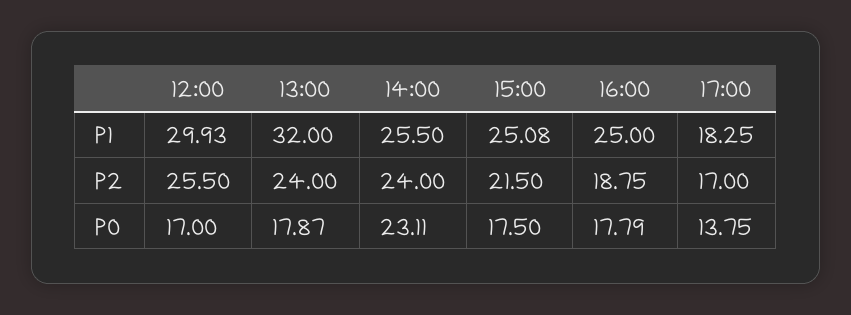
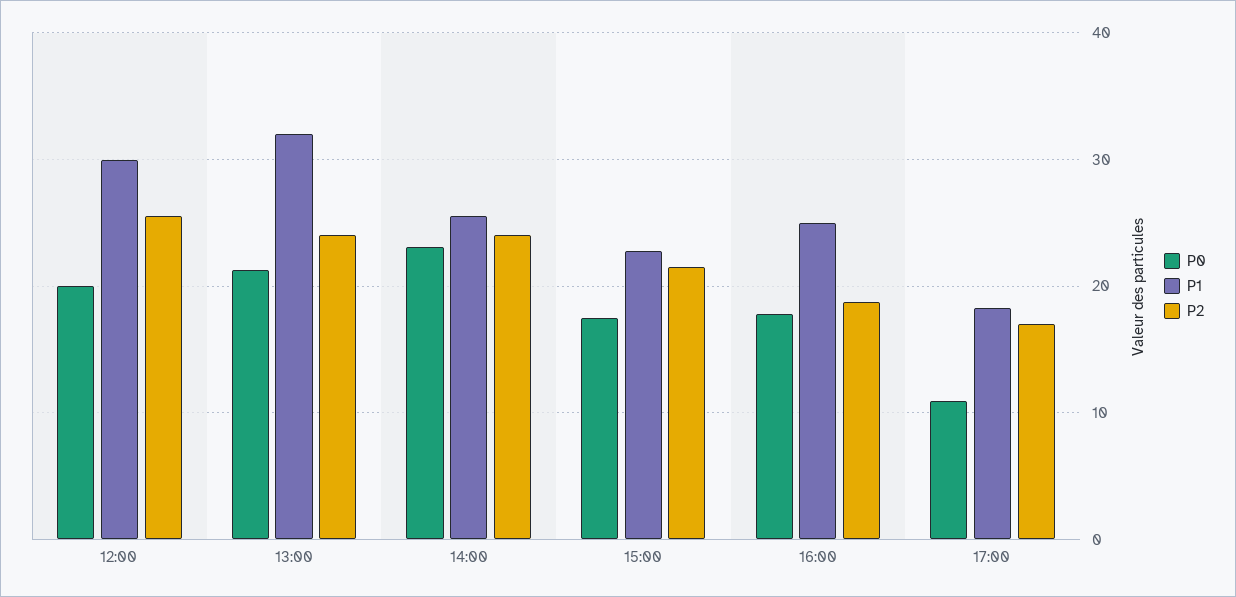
P1, 15:00: 25.08 -> 23
P0, 12:00: 17 -> 20
P0, 13:00: 17.87 -> 21
P0, 17:00: 13.75 -> 11

